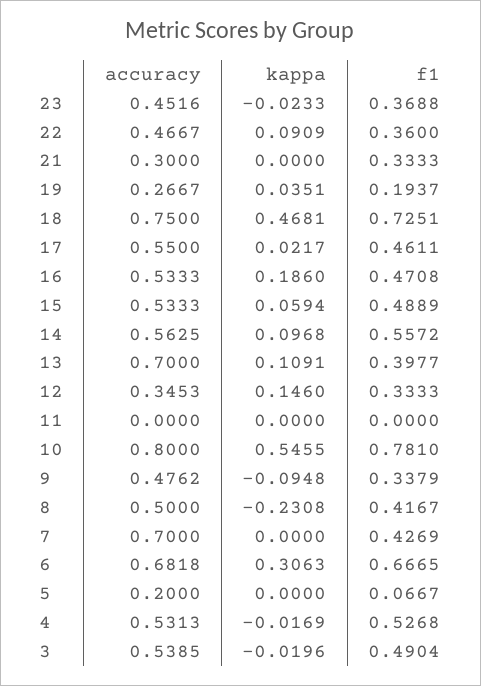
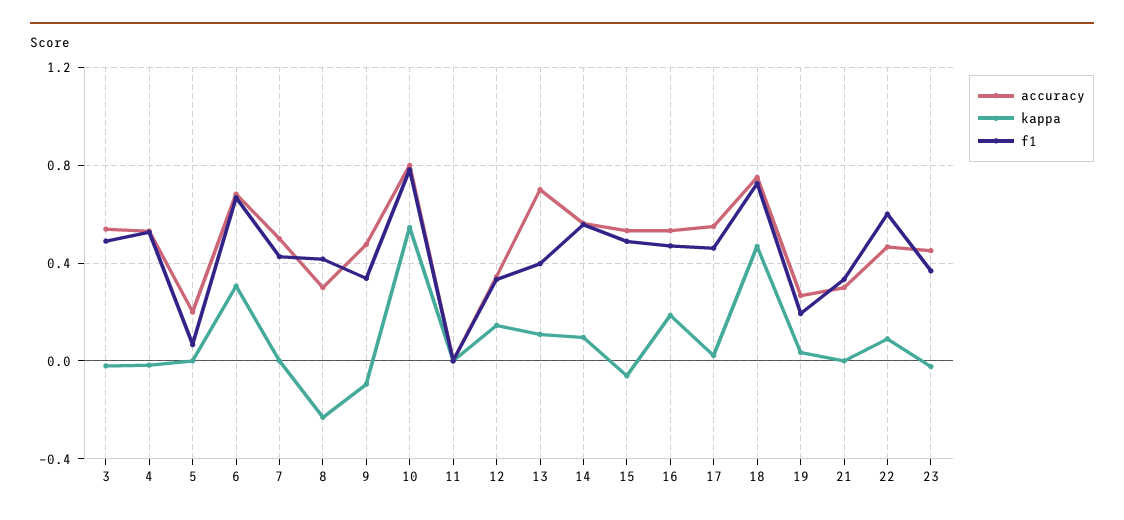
f1, 22: 0.36 -> 0.6
kappa, 15: 0.0594 -> -0.05
accuracy, 8: 0.5 -> 0.3
accuracy, 7: 0.7 -> 0.5

